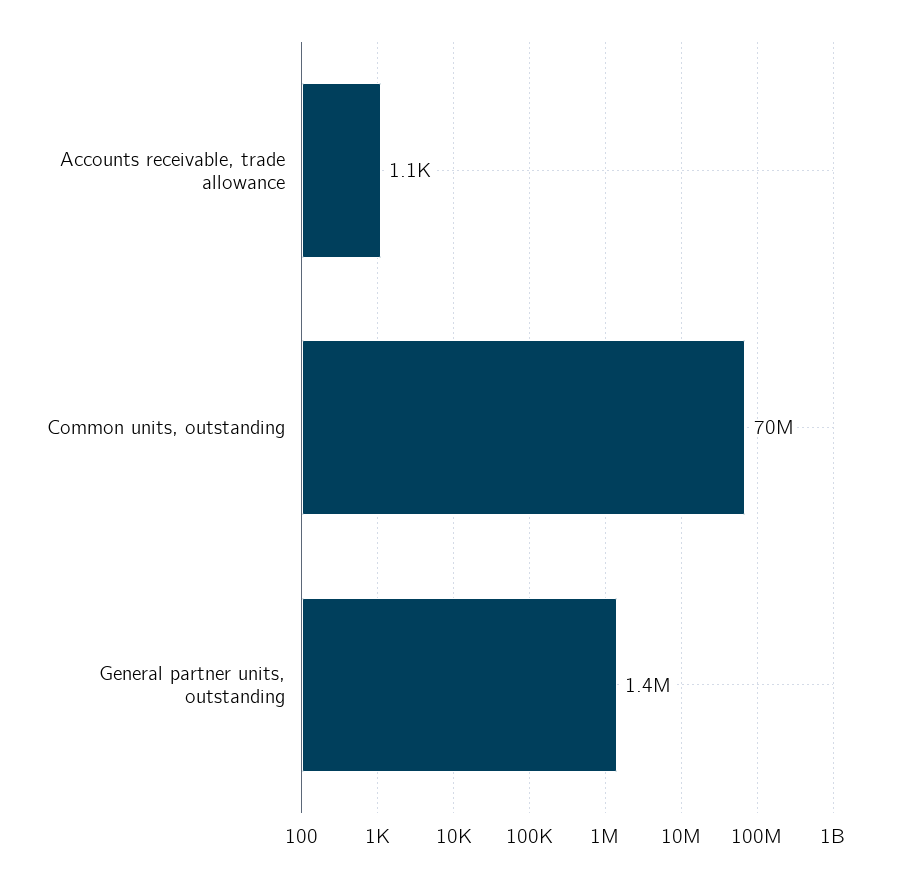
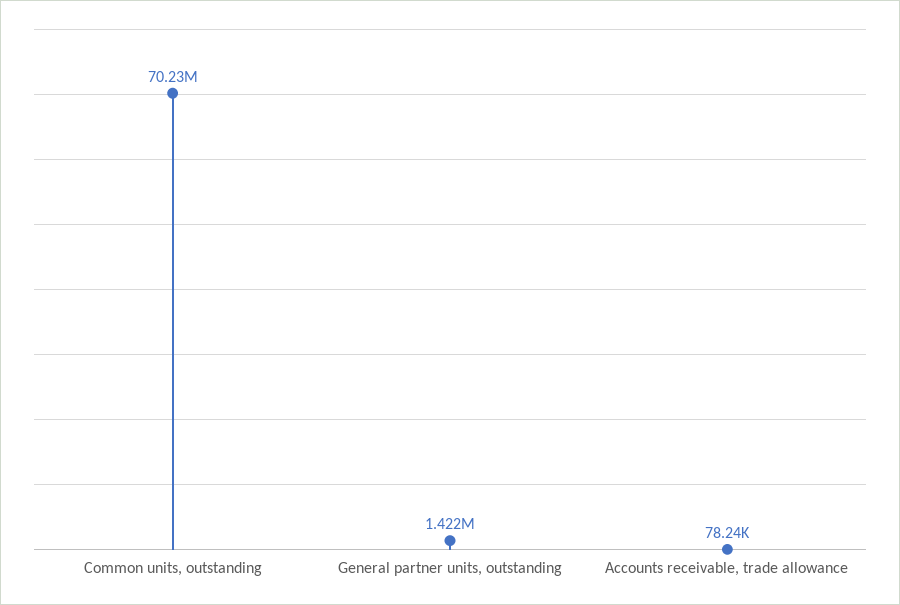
Accounts receivable, trade allowance: 1100 -> 78240

